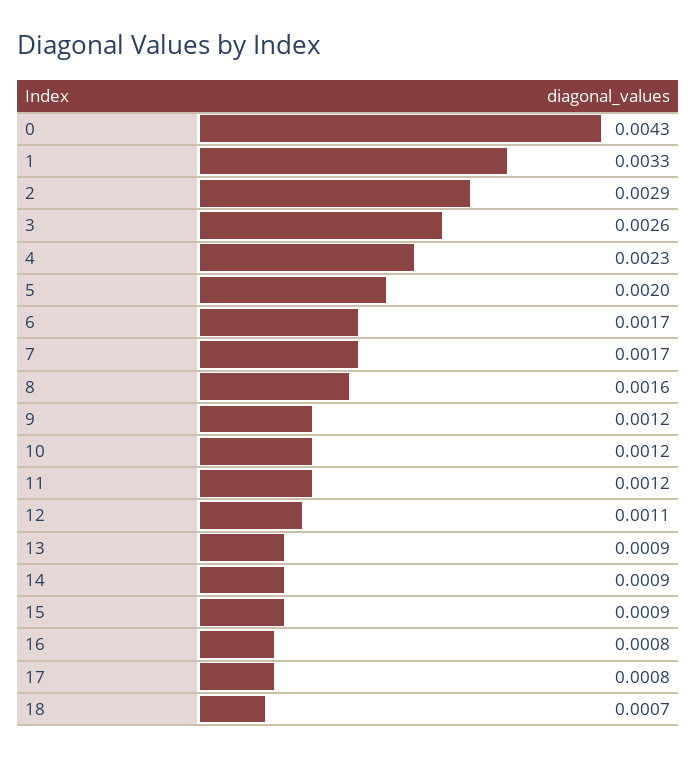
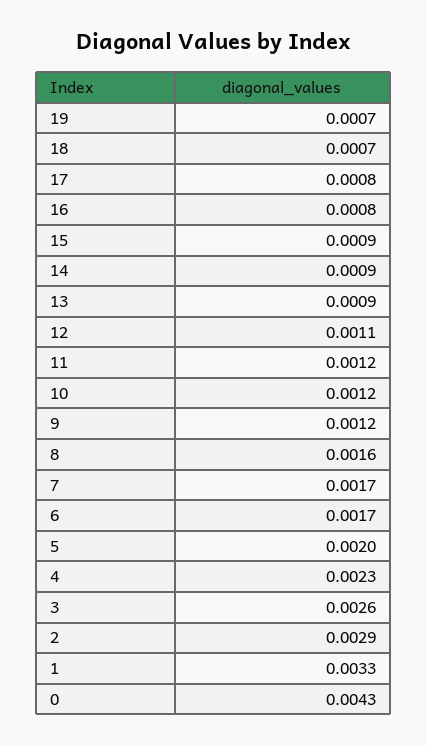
19: none -> 0.0007

